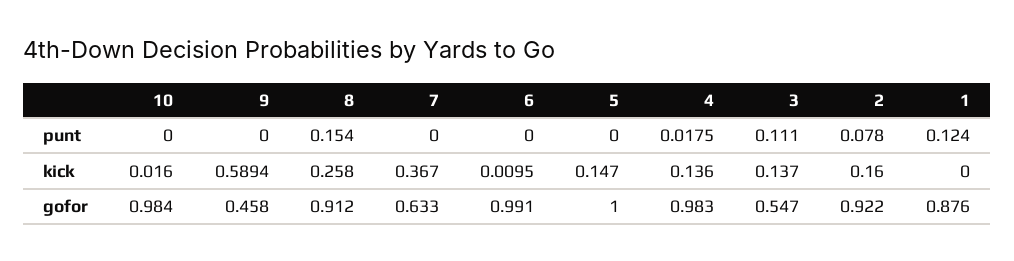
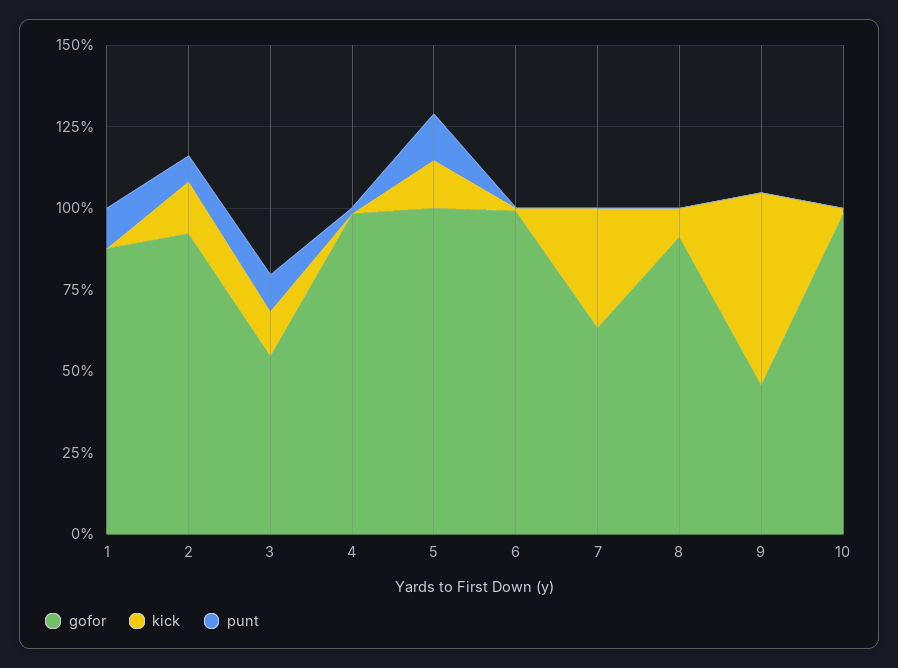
punt, 8: 0.154 -> 0
punt, 5: 0 -> 0.15
kick, 8: 0.258 -> 0.1
kick, 4: 0.136 -> 0

